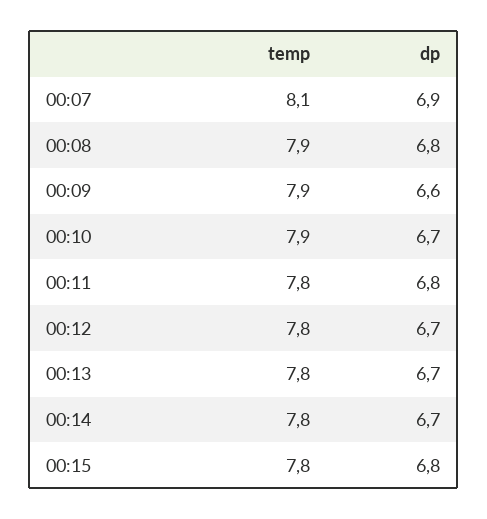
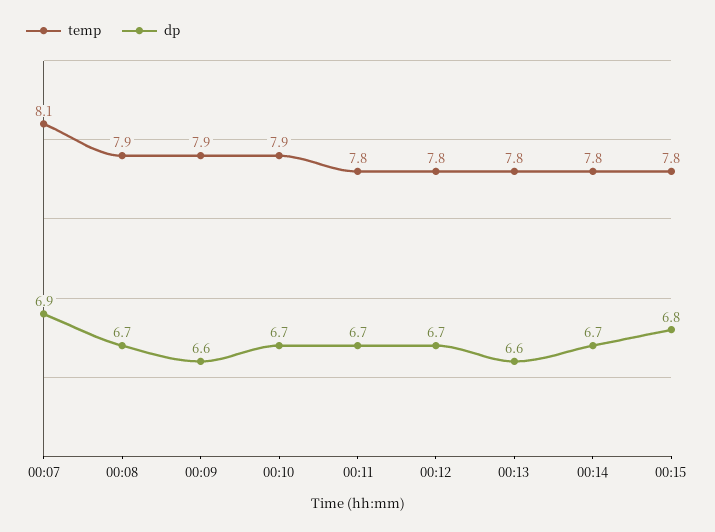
dp, 00:08: 6.8 -> 6.7
dp, 00:11: 6.8 -> 6.7
dp, 00:13: 6.7 -> 6.6

